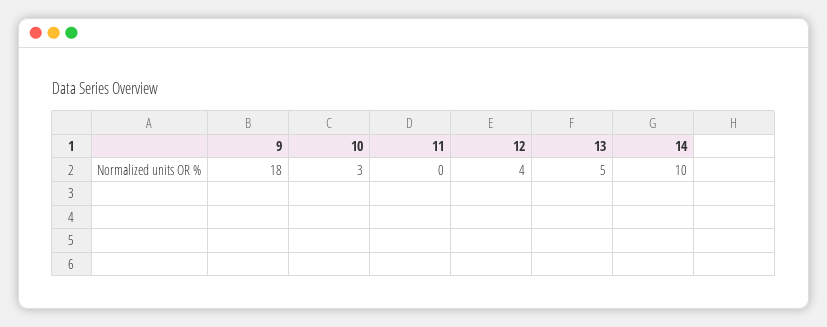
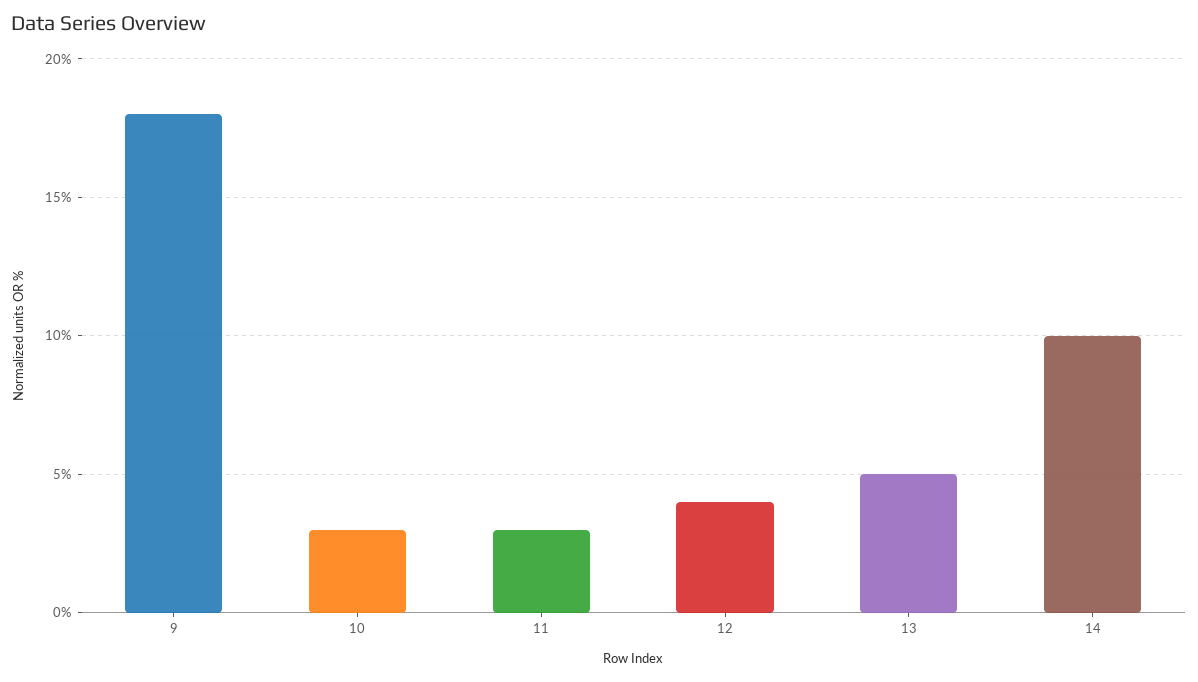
11: 0 -> 3

